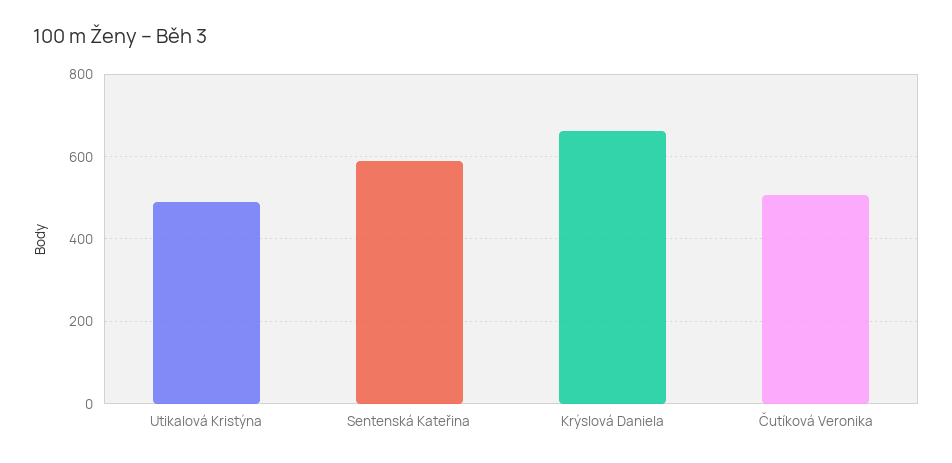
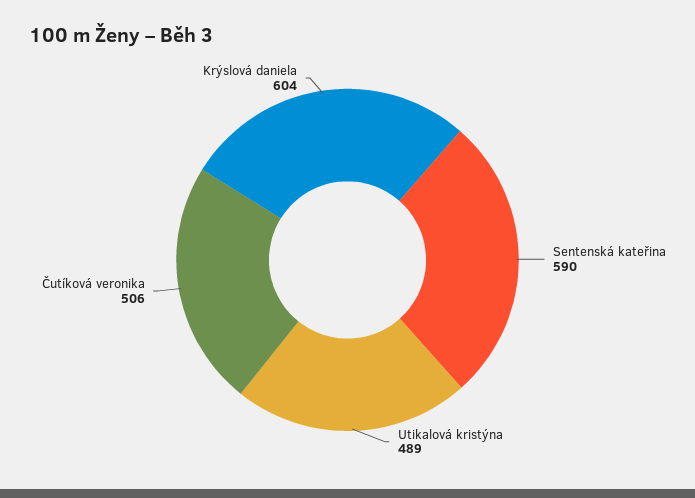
Krýslová Daniela: 660 -> 604

